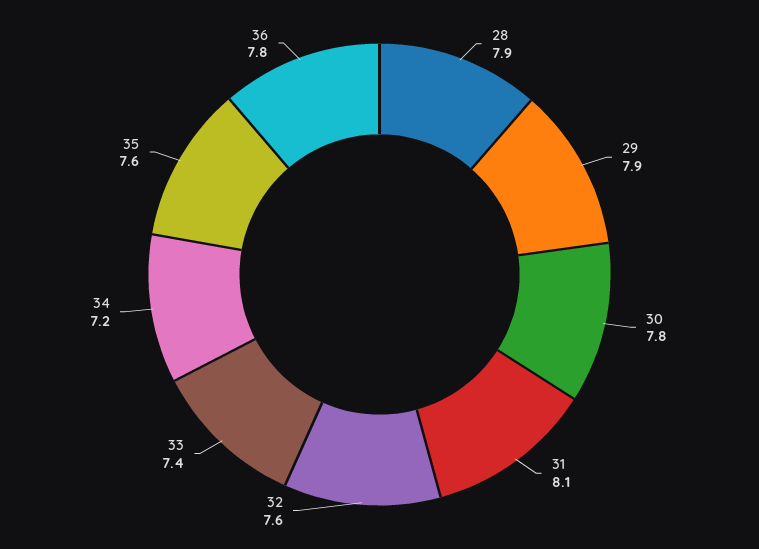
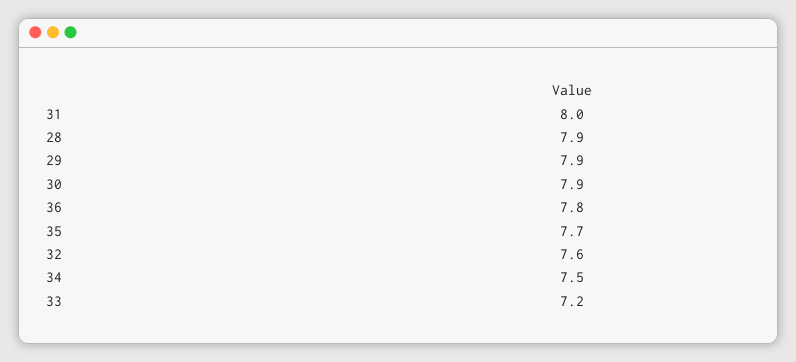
30: 7.8 -> 7.9
31: 8.1 -> 8
33: 7.4 -> 7.2
34: 7.2 -> 7.5
35: 7.6 -> 7.7

